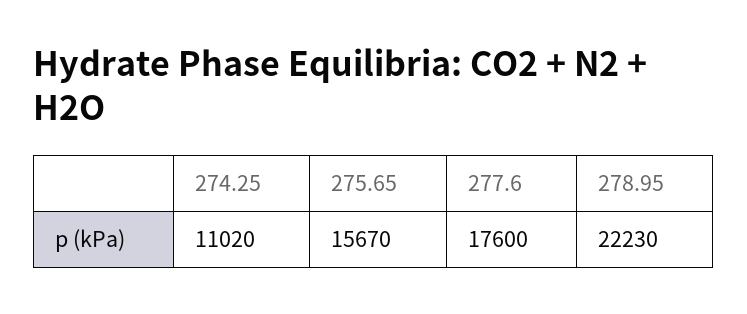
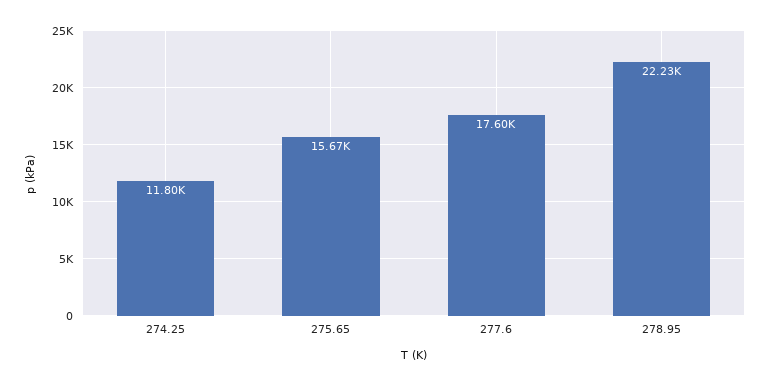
274.25: 11020 -> 11800

